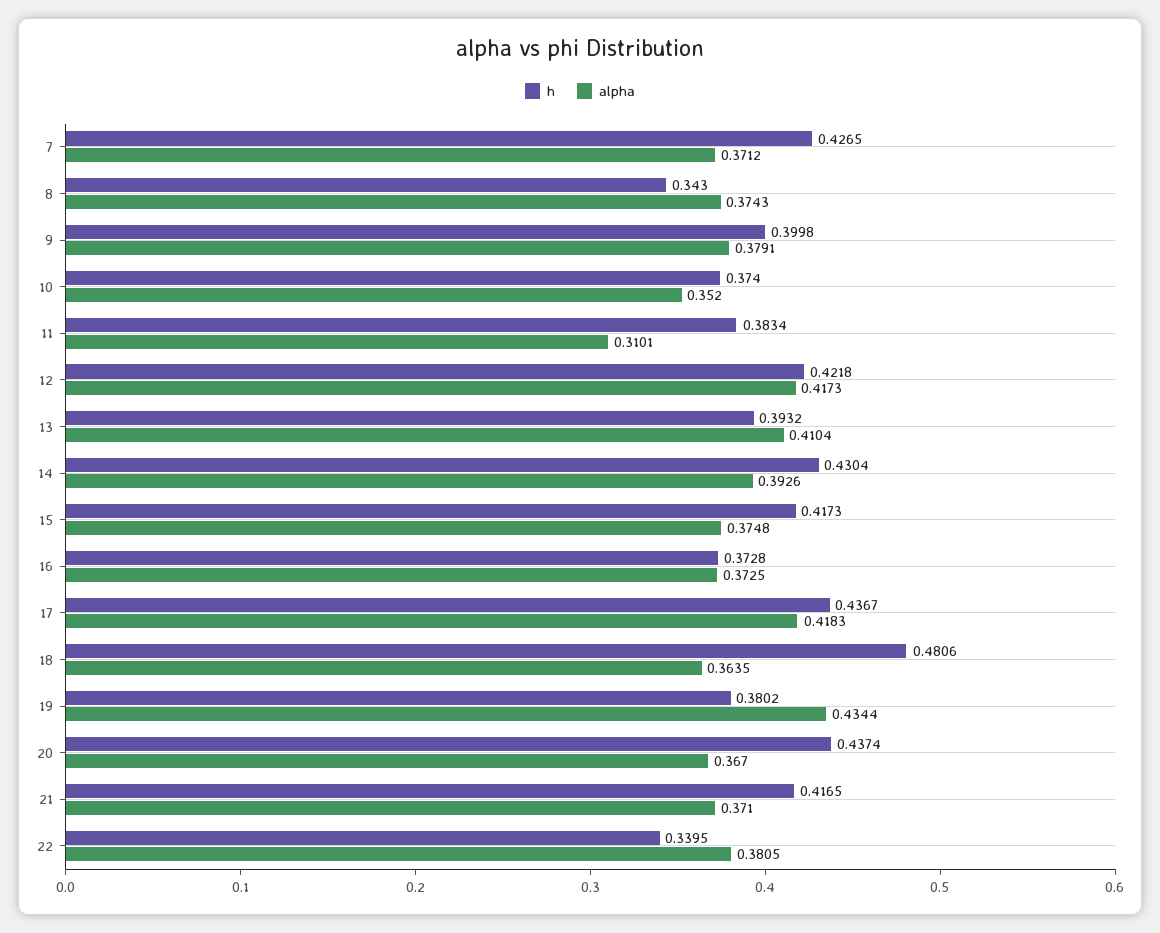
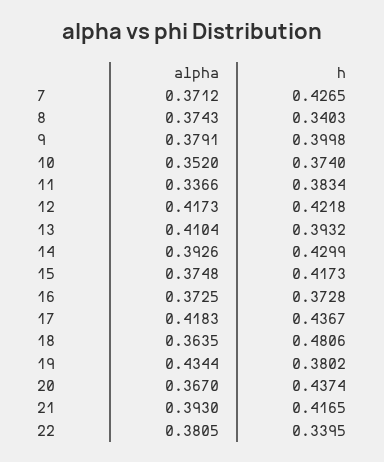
h, 8: 0.343 -> 0.3403
alpha, 11: 0.3101 -> 0.3366
h, 14: 0.4304 -> 0.4299
alpha, 21: 0.371 -> 0.393

